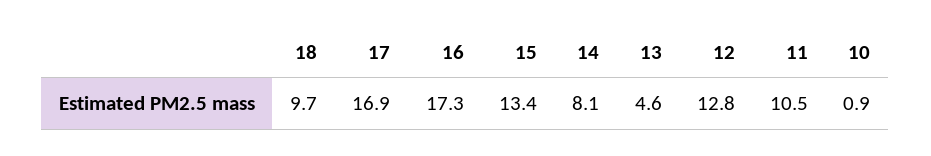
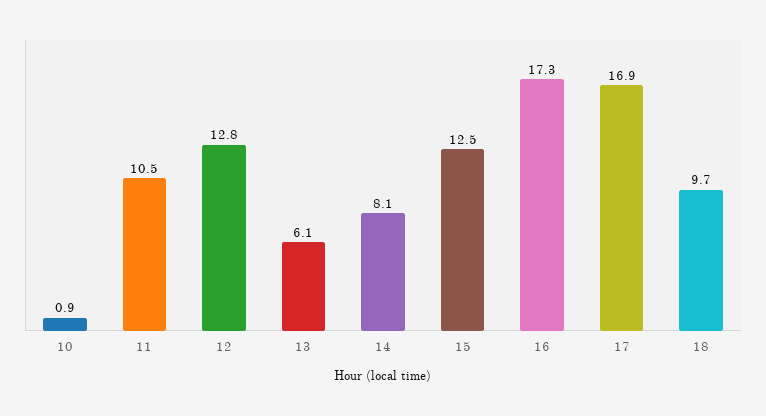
15: 13.4 -> 12.5
13: 4.6 -> 6.1

